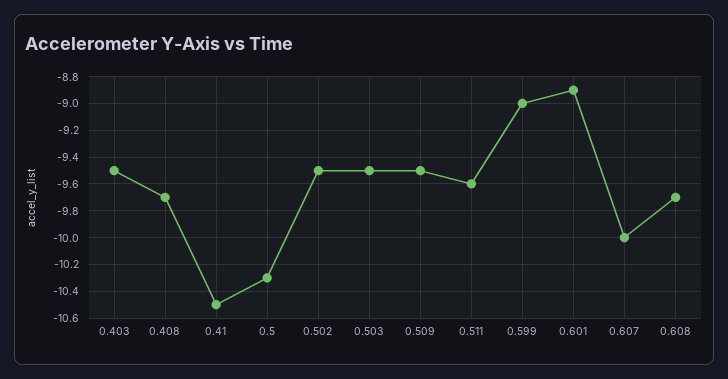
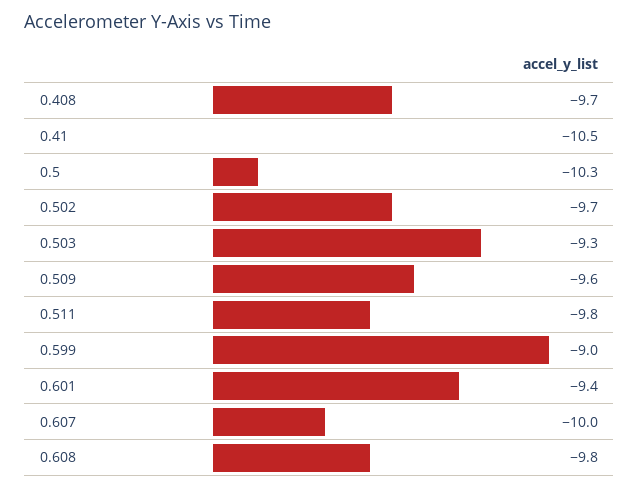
0.403: -9.5 -> none
0.502: -9.5 -> -9.7
0.503: -9.5 -> -9.3
0.509: -9.5 -> -9.6
0.511: -9.6 -> -9.8
0.601: -8.9 -> -9.4
0.608: -9.7 -> -9.8

